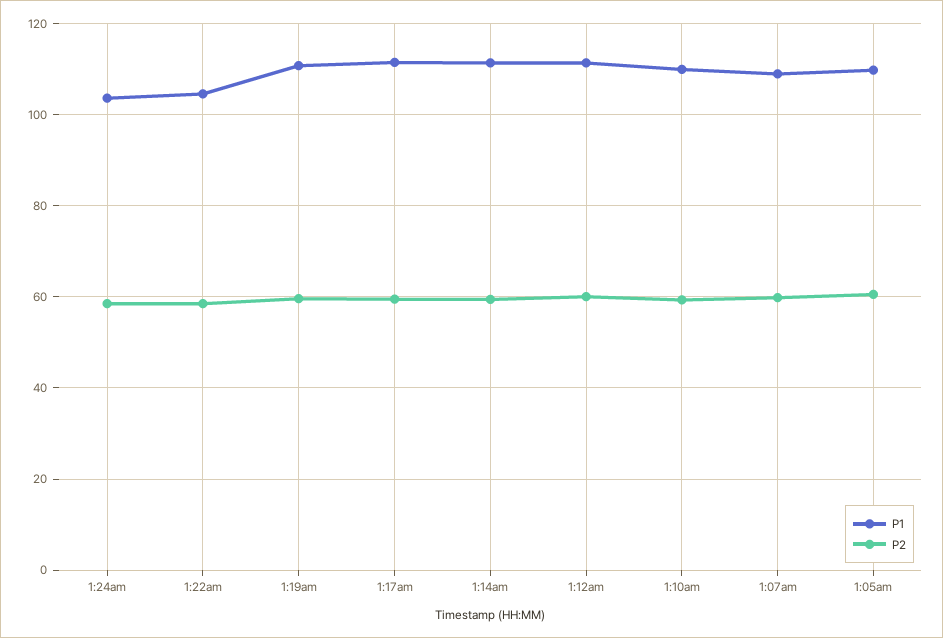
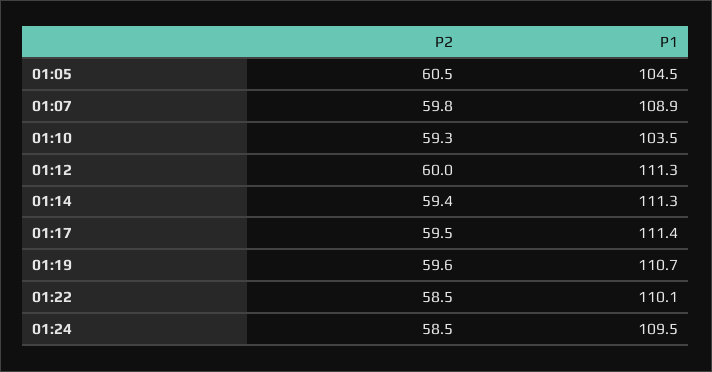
P1, 1:24am: 104 -> 109.5
P1, 1:22am: 104 -> 110.1
P1, 1:10am: 110 -> 103.5
P1, 1:05am: 110 -> 104.5

